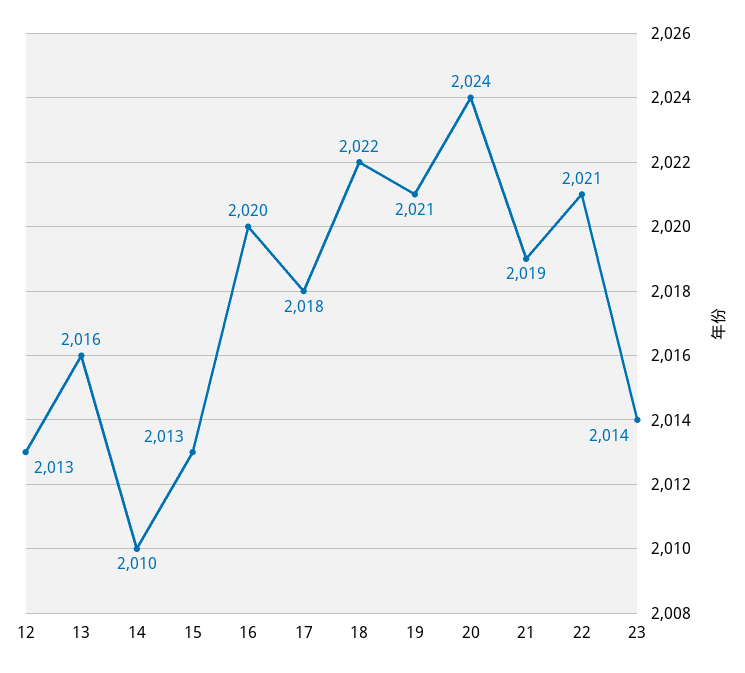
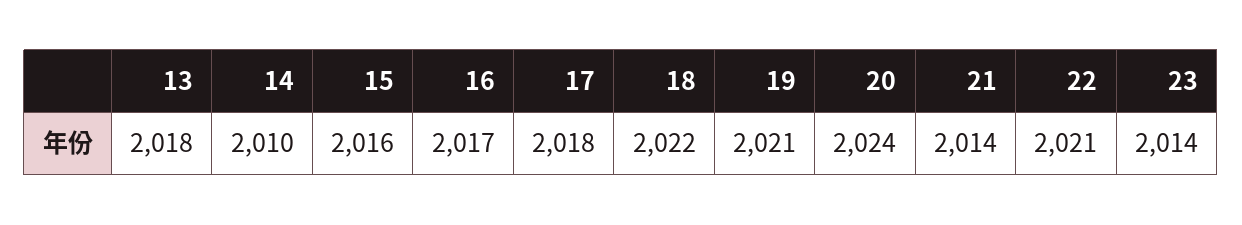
12: 2013 -> none
13: 2016 -> 2018
15: 2013 -> 2016
16: 2020 -> 2017
21: 2019 -> 2014

